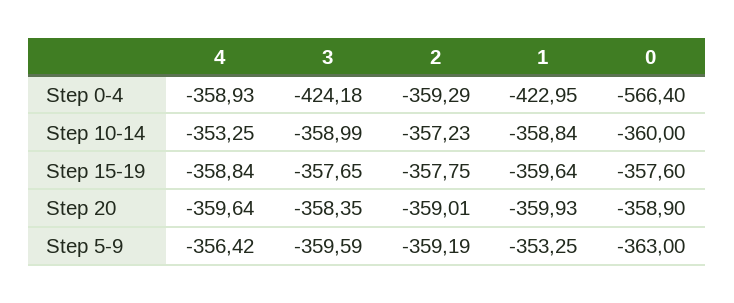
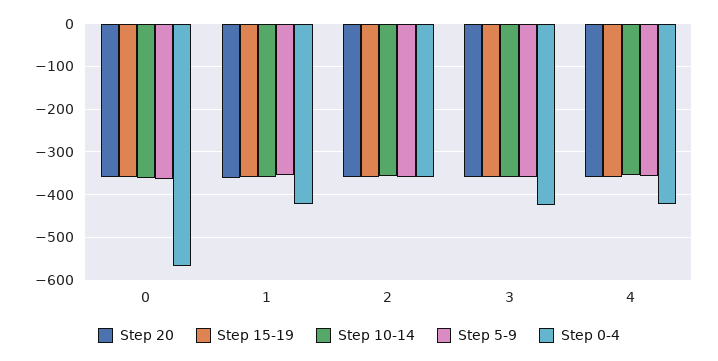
Step 0-4, 4: -358.93 -> -420

